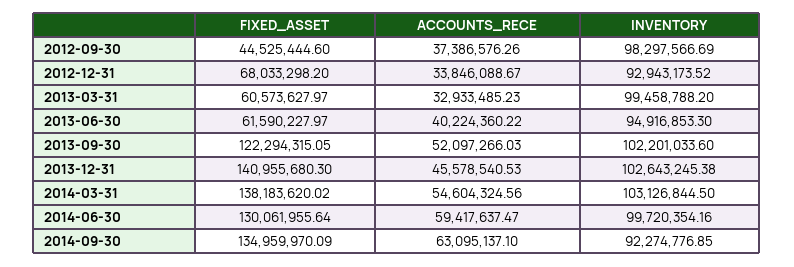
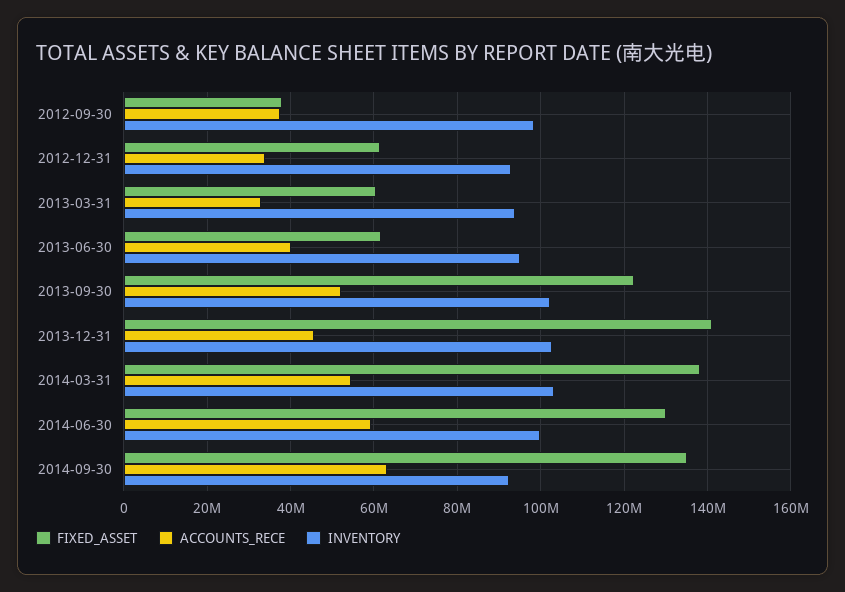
FIXED_ASSET, 2012-09-30: 44525444.6 -> 38000000
FIXED_ASSET, 2012-12-31: 68033298.2 -> 62000000
INVENTORY, 2013-03-31: 99458788.2 -> 94000000

